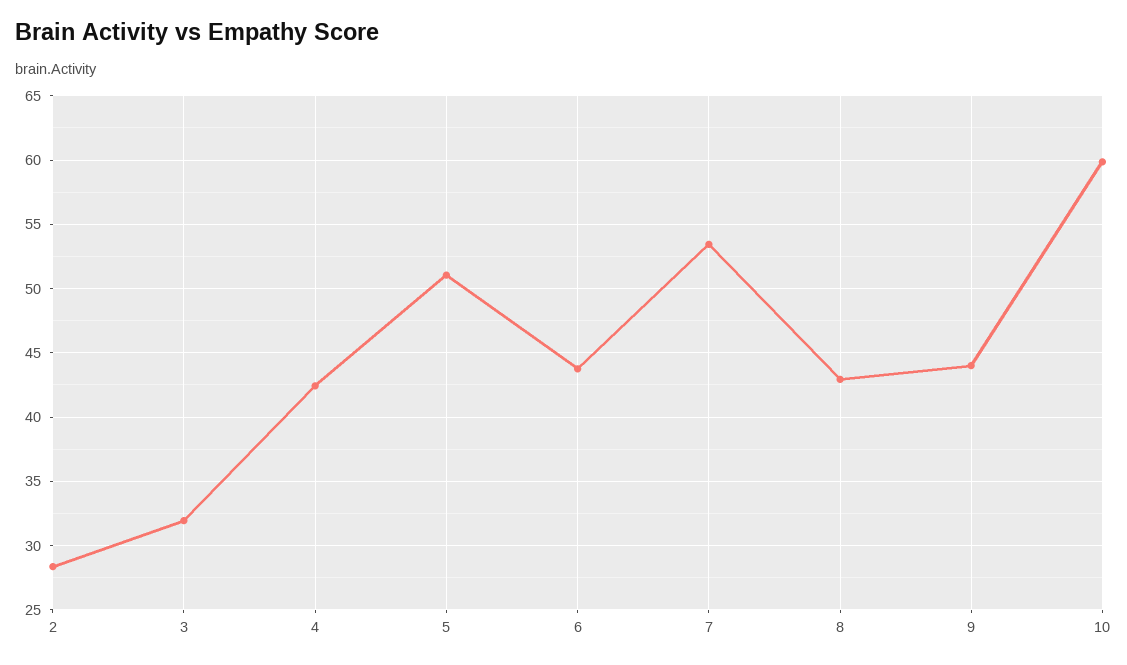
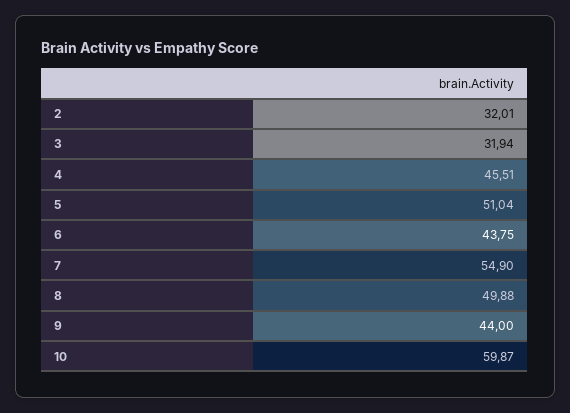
2: 28.5 -> 32.01
4: 42.5 -> 45.51
7: 53.5 -> 54.9
8: 43 -> 49.88

